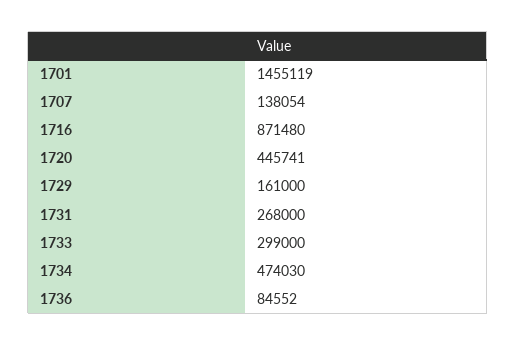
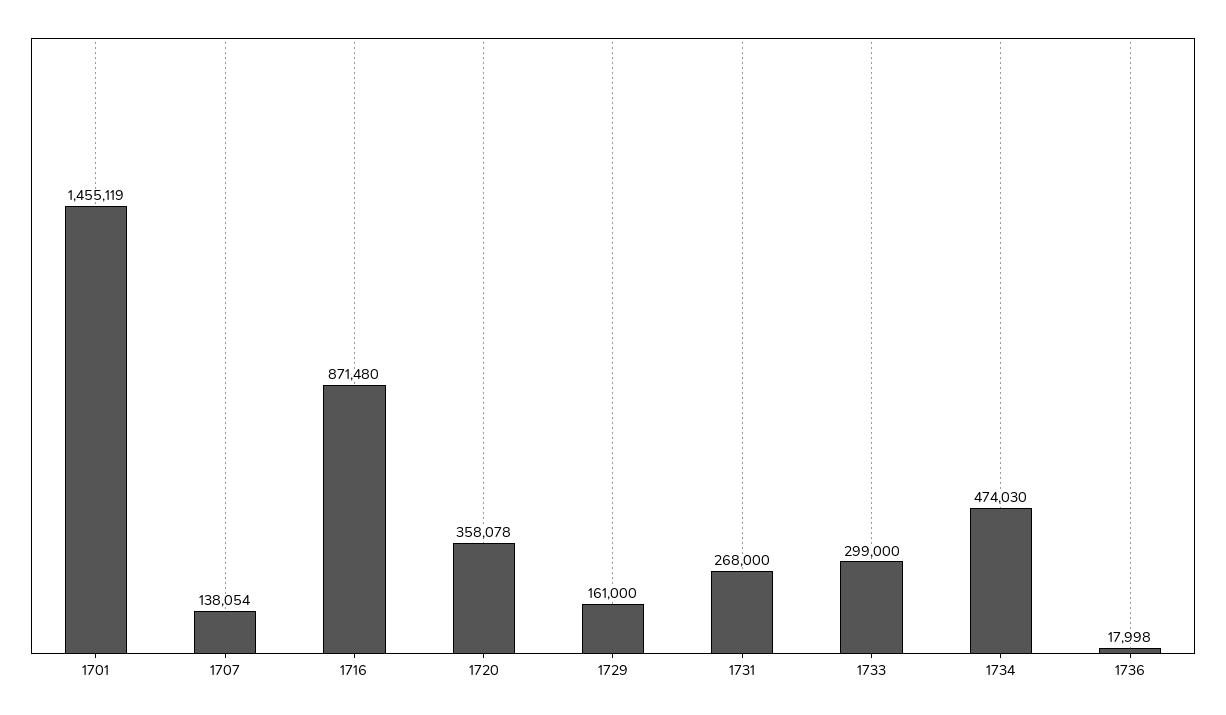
1720: 445741 -> 358078
1736: 84552 -> 17998

